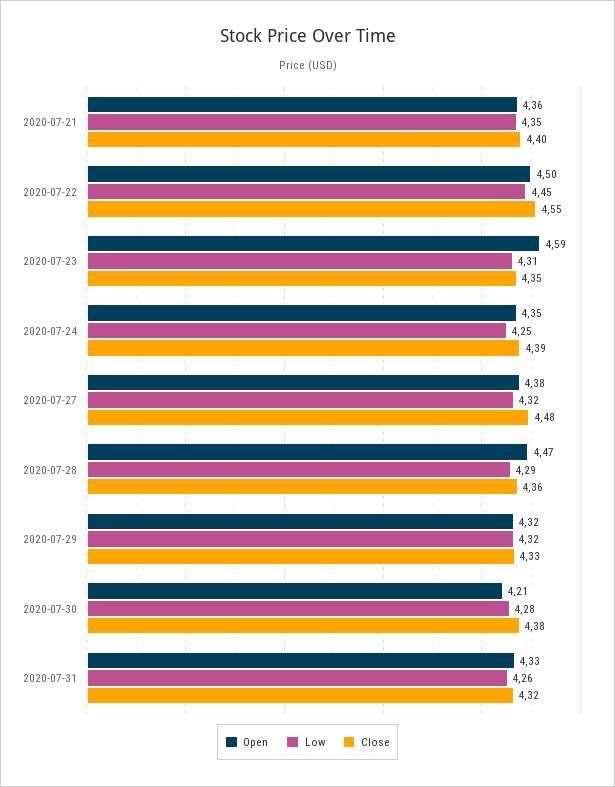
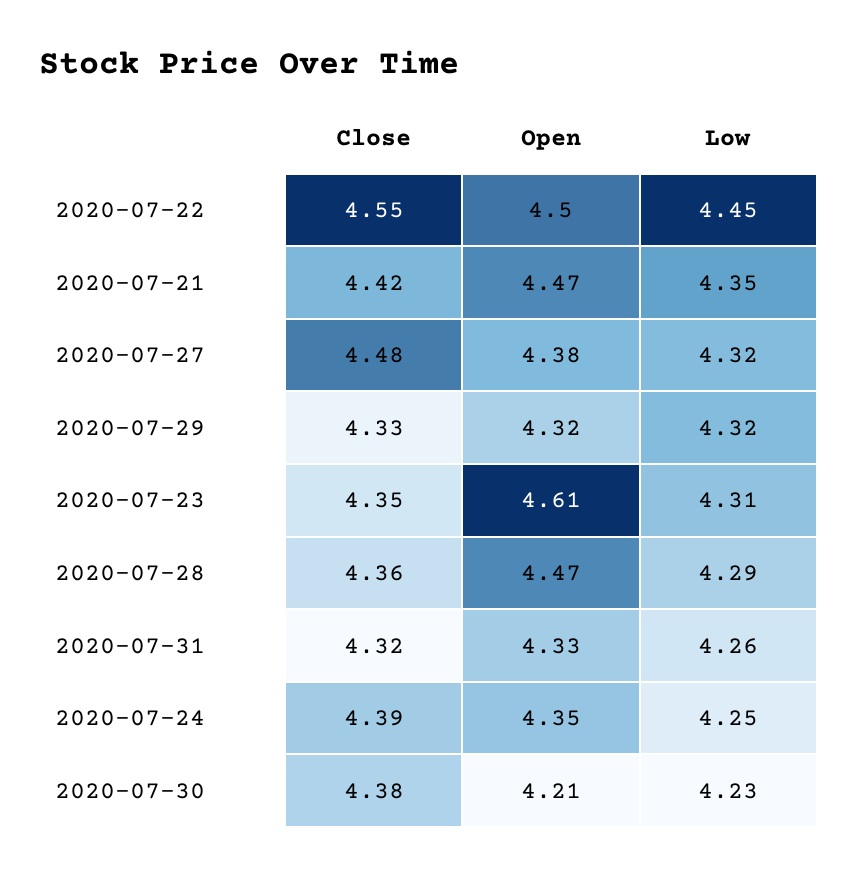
Open, 2020-07-21: 4.36 -> 4.47
Close, 2020-07-21: 4.4 -> 4.42
Open, 2020-07-23: 4.59 -> 4.61
Low, 2020-07-30: 4.28 -> 4.23

